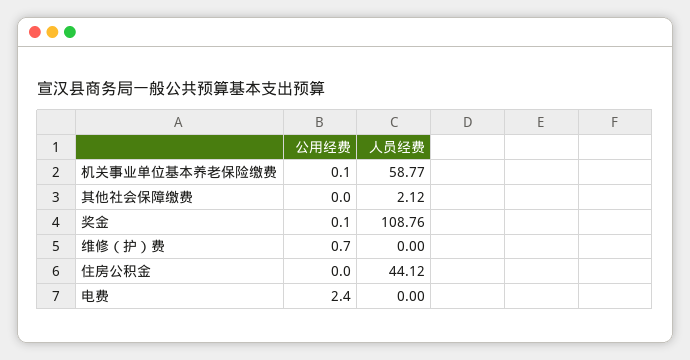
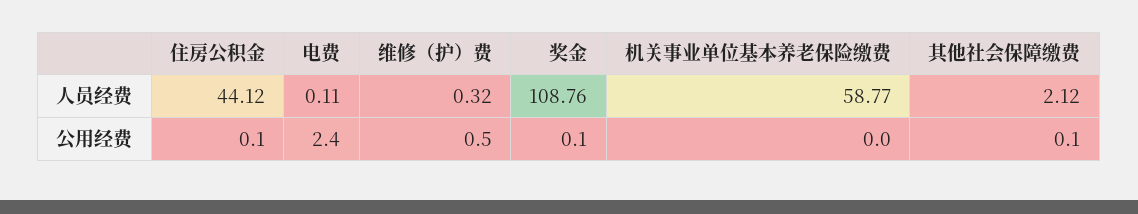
公用经费, 机关事业单位基本养老保险缴费: 0.1 -> 0
公用经费, 其他社会保障缴费: 0 -> 0.1
公用经费, 维修（护）费: 0.7 -> 0.5
人员经费, 维修（护）费: 0 -> 0.32
公用经费, 住房公积金: 0 -> 0.1
人员经费, 电费: 0 -> 0.11

